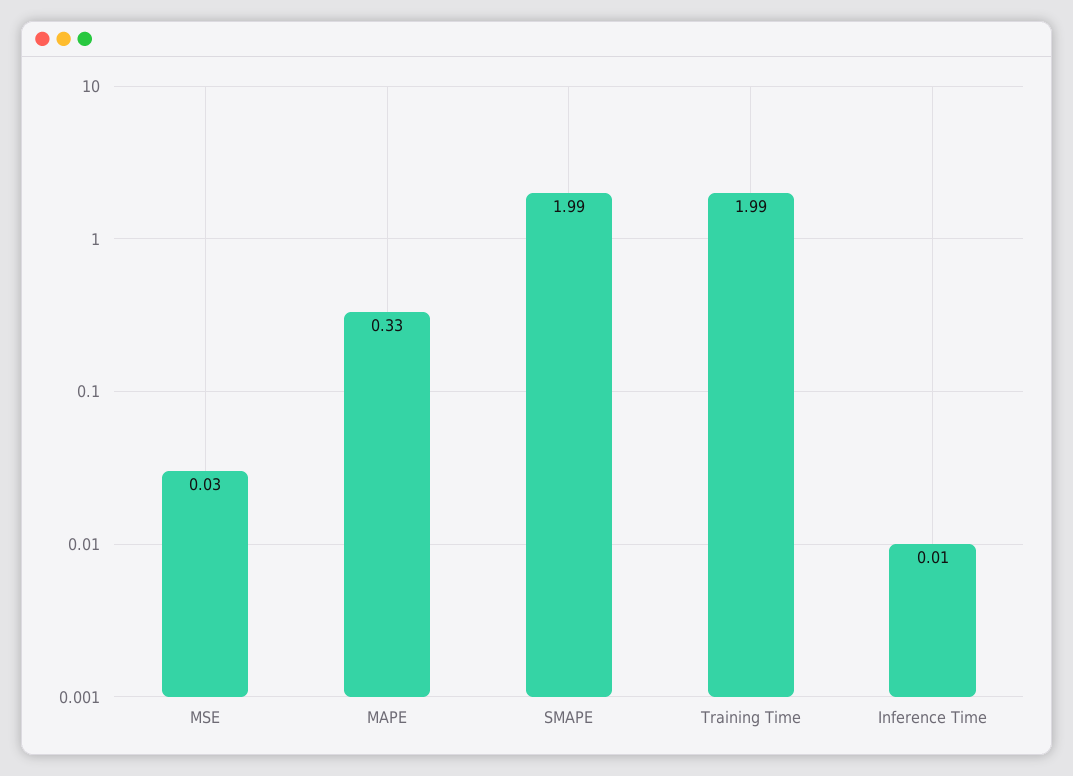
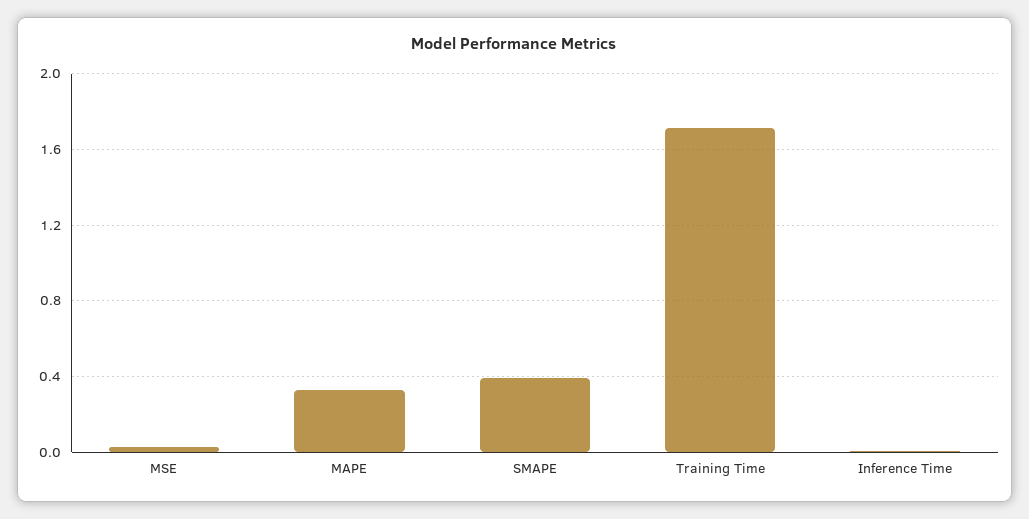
SMAPE: 1.99 -> 0.4
Training Time: 1.99 -> 1.7

